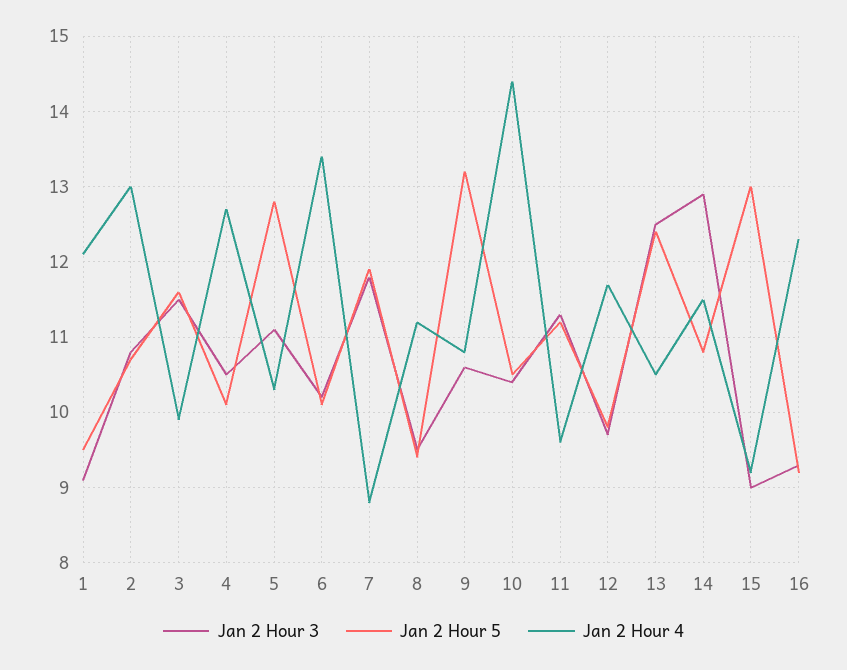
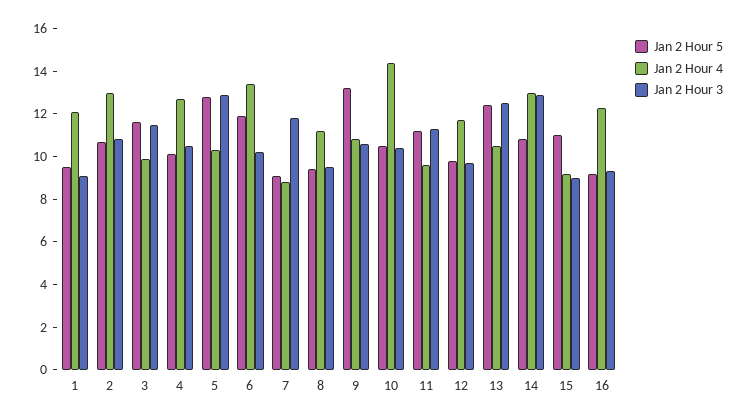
Jan 2 Hour 3, 5: 11.1 -> 13
Jan 2 Hour 5, 6: 10.1 -> 12
Jan 2 Hour 5, 7: 11.9 -> 9
Jan 2 Hour 4, 14: 11.5 -> 13
Jan 2 Hour 5, 15: 13 -> 11

